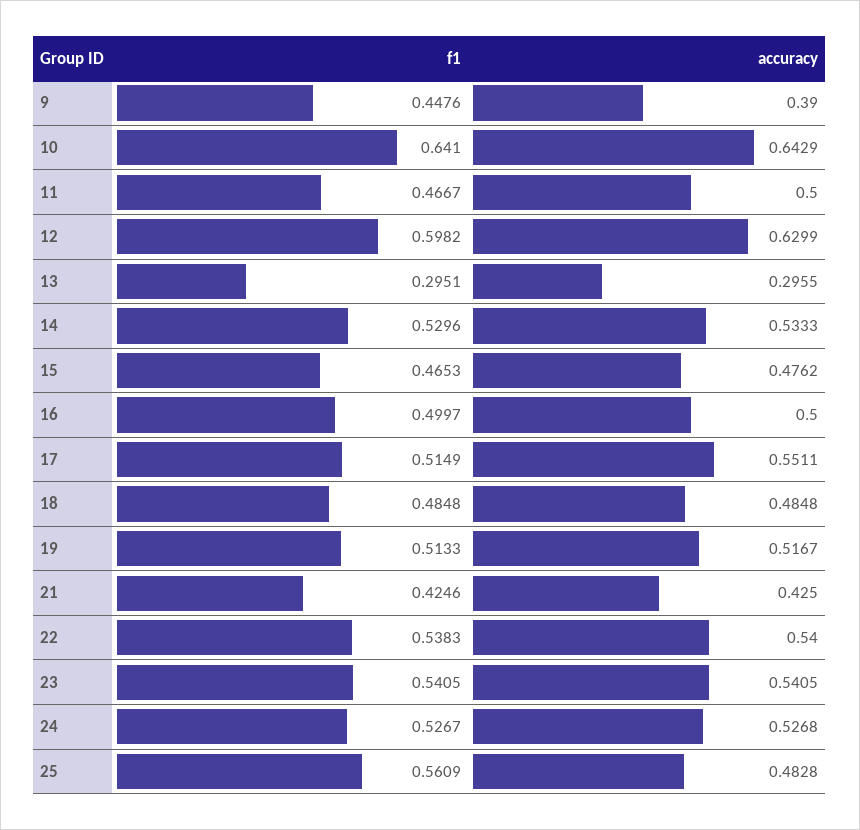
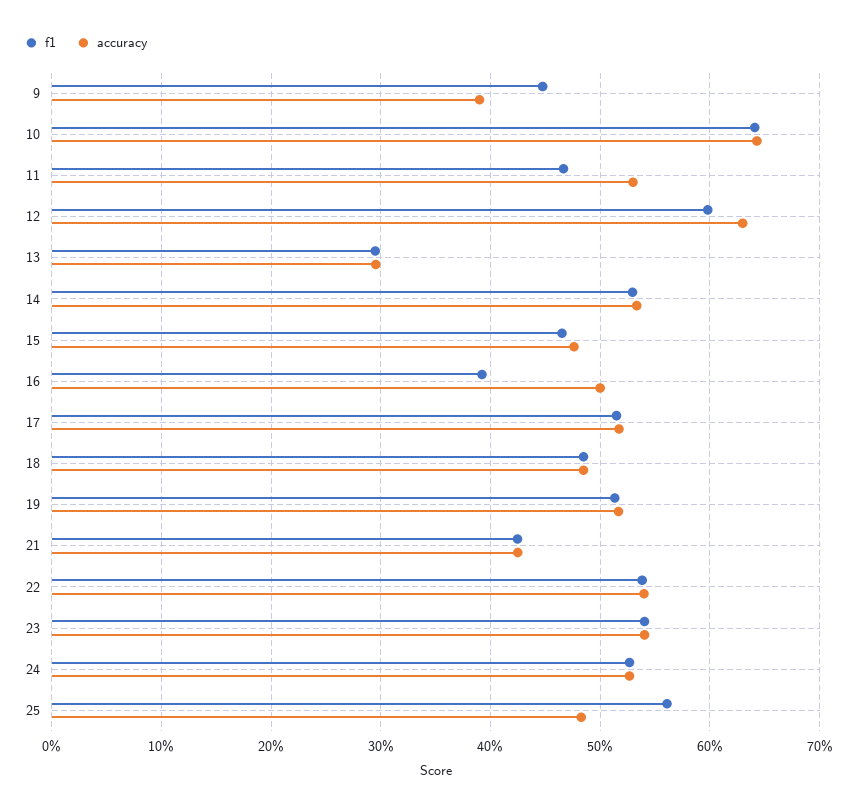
accuracy, 11: 0.5 -> 0.53
f1, 16: 0.4997 -> 0.39
accuracy, 17: 0.5511 -> 0.52

